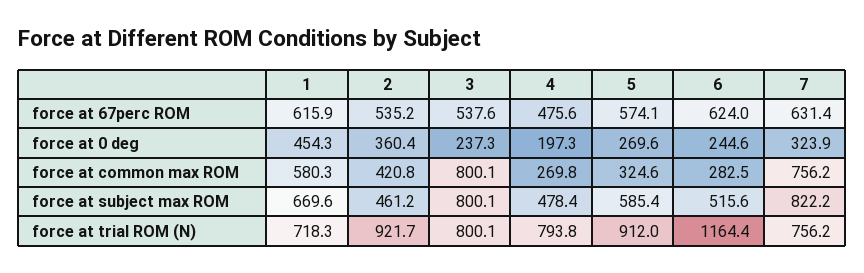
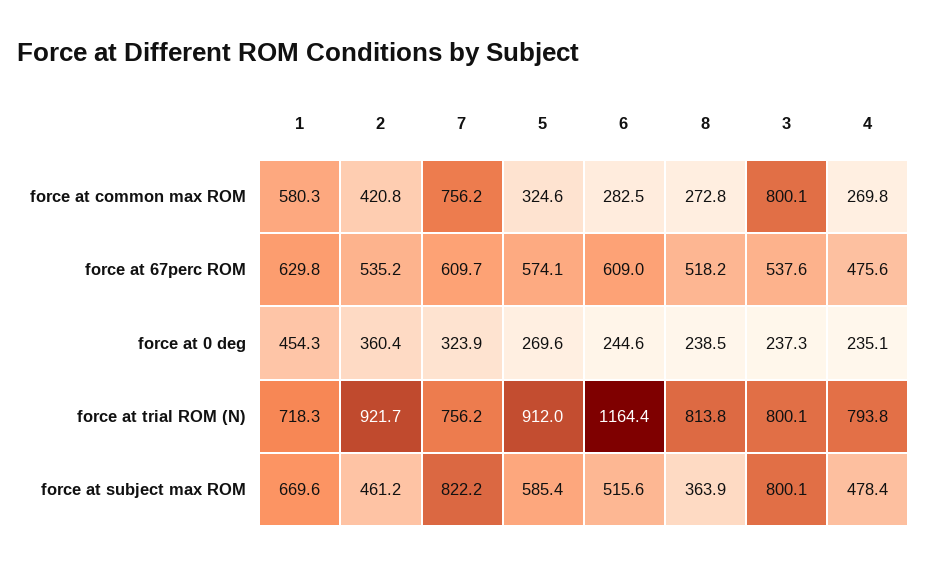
1, force at 67perc ROM: 615.9 -> 629.8
6, force at 67perc ROM: 624 -> 609
7, force at 67perc ROM: 631.4 -> 609.7
4, force at 0 deg: 197.3 -> 235.1
8, force at common max ROM: none -> 272.8
8, force at 67perc ROM: none -> 518.2
8, force at 0 deg: none -> 238.5
8, force at trial ROM (N): none -> 813.8
8, force at subject max ROM: none -> 363.9

